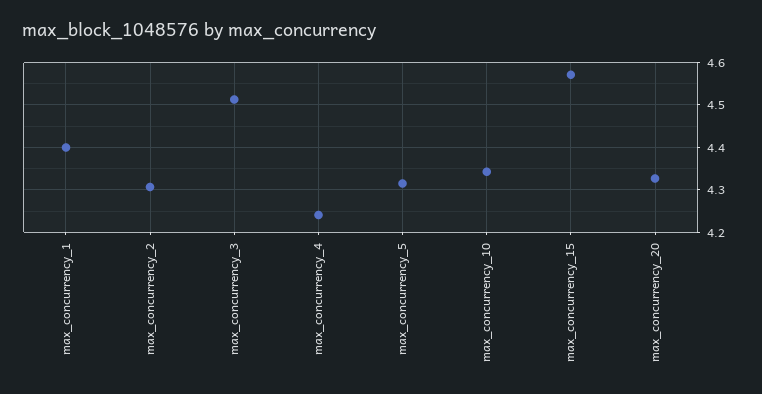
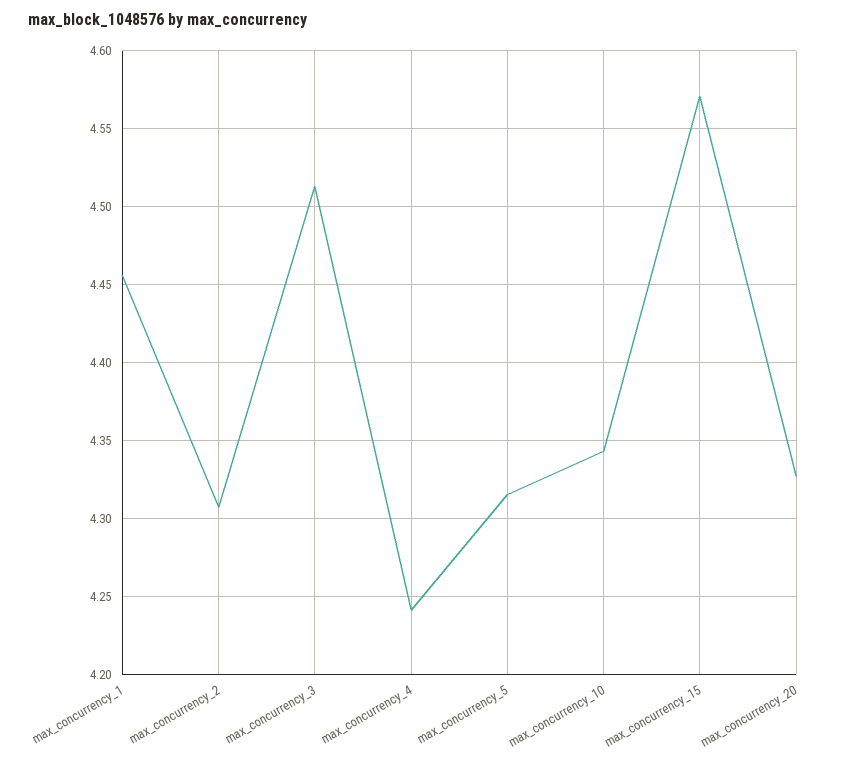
max_concurrency_1: 4.4 -> 4.455

